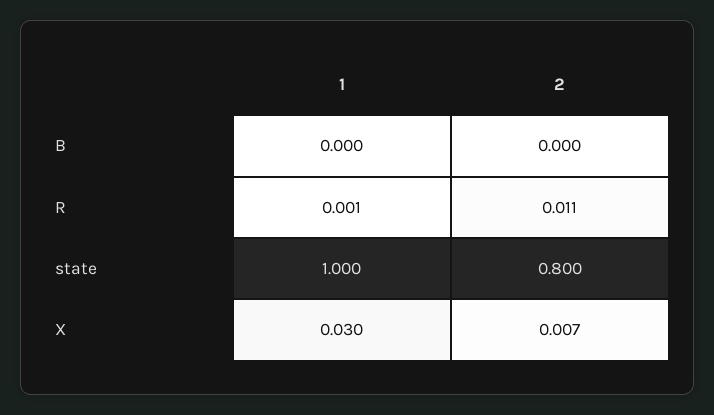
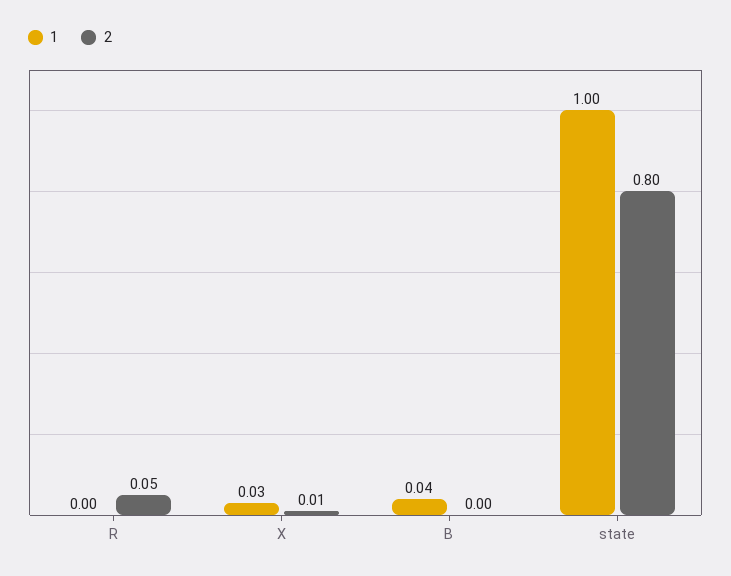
1, B: 0 -> 0.04
2, R: 0.011 -> 0.05

